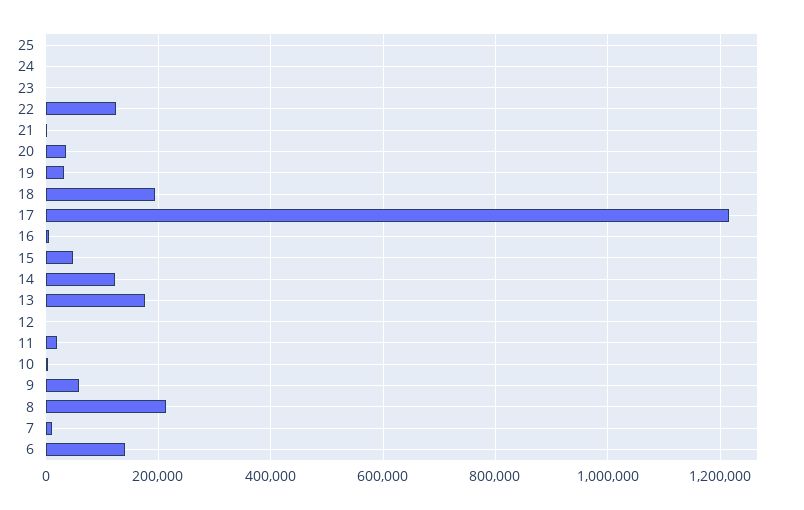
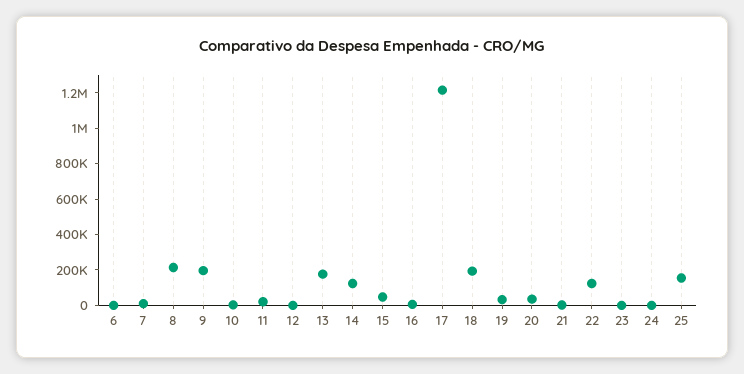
25: 0 -> 150000
9: 60000 -> 200000
6: 140000 -> 0

